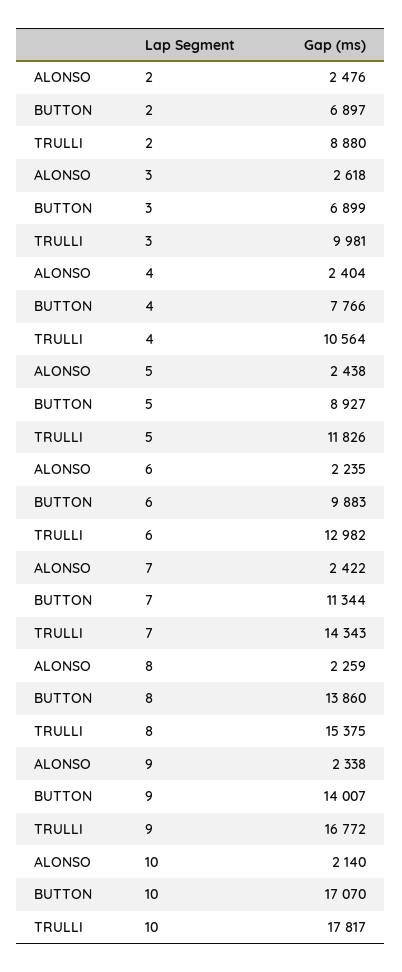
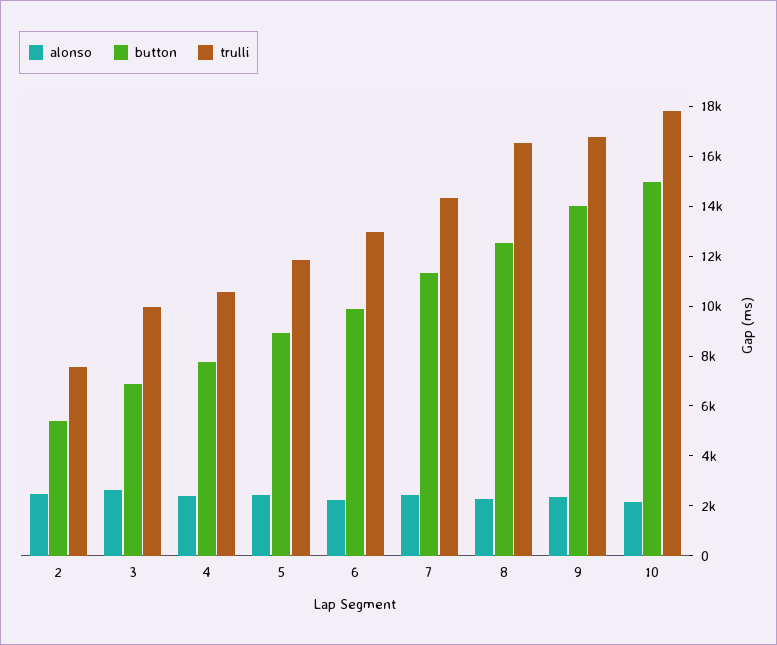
BUTTON, 2: 6897 -> 5500
TRULLI, 2: 8880 -> 7500
BUTTON, 8: 13860 -> 12500
TRULLI, 8: 15375 -> 16500
BUTTON, 10: 17070 -> 15000

